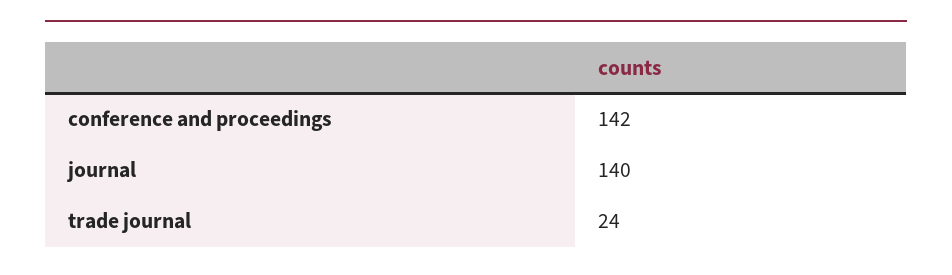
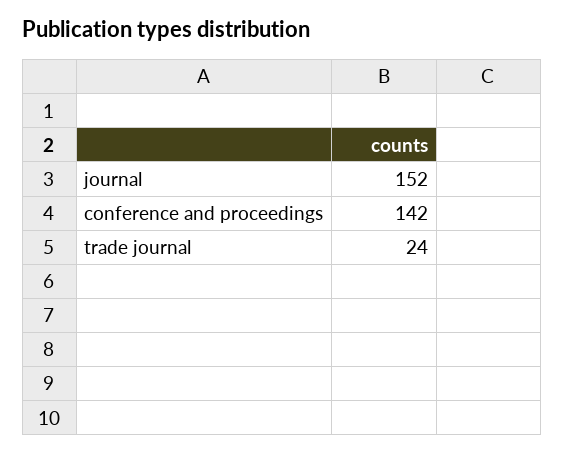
journal: 140 -> 152

